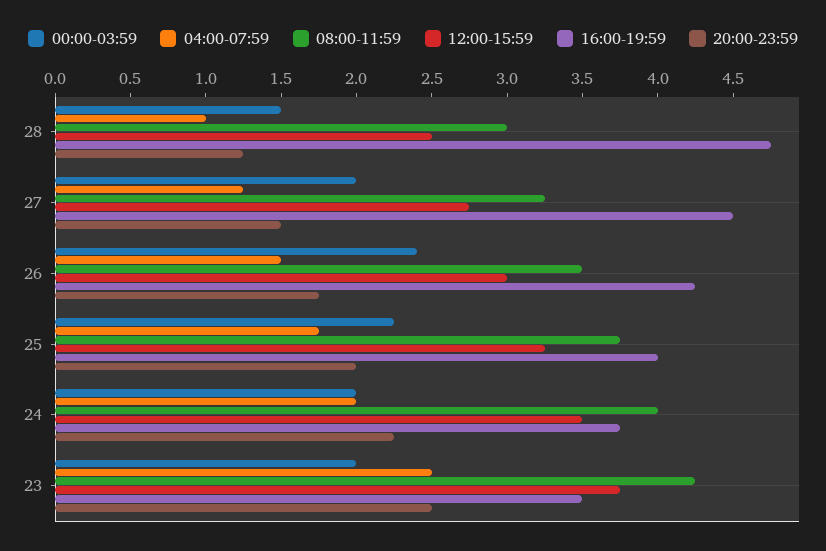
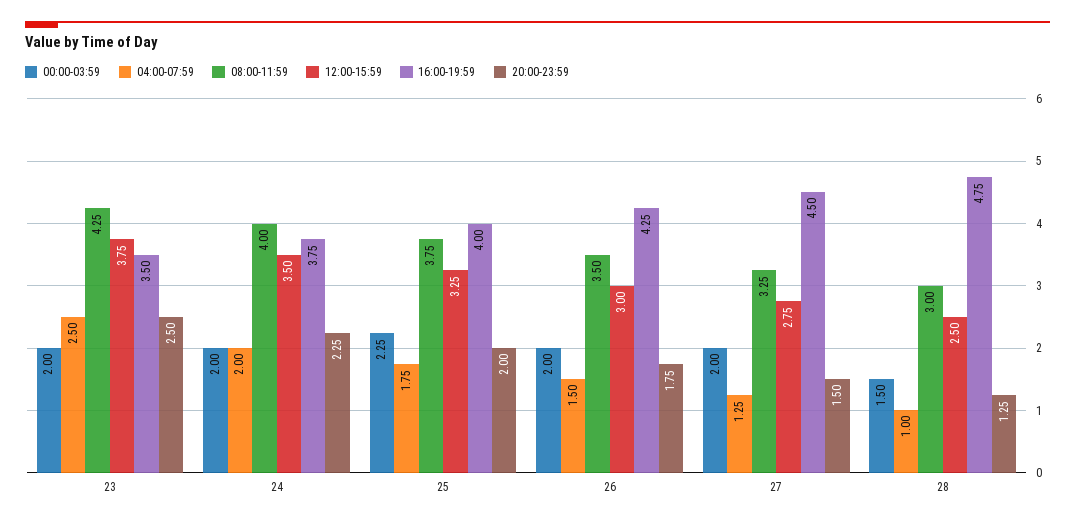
00:00-03:59, 26: 2.4 -> 2

